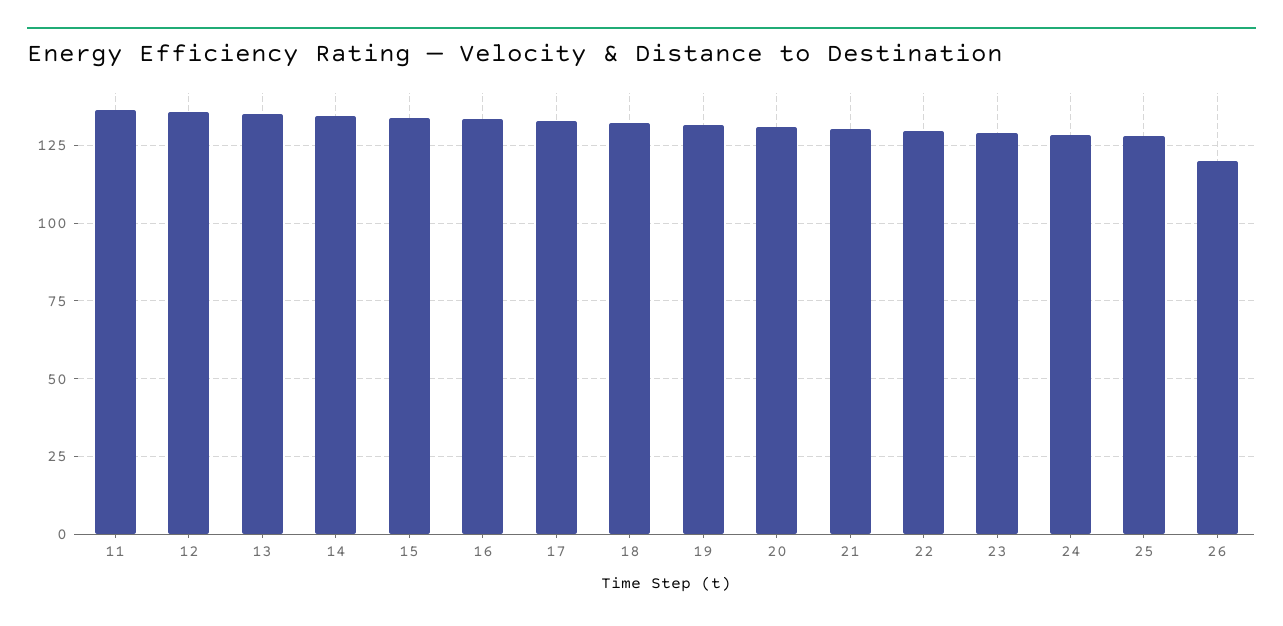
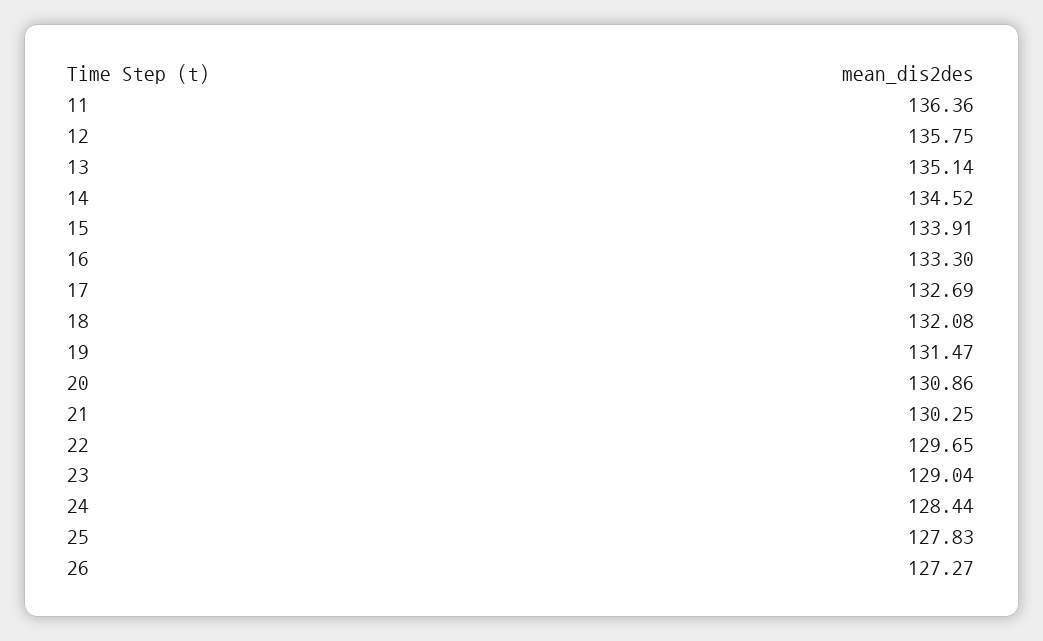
26: 120 -> 127.27

